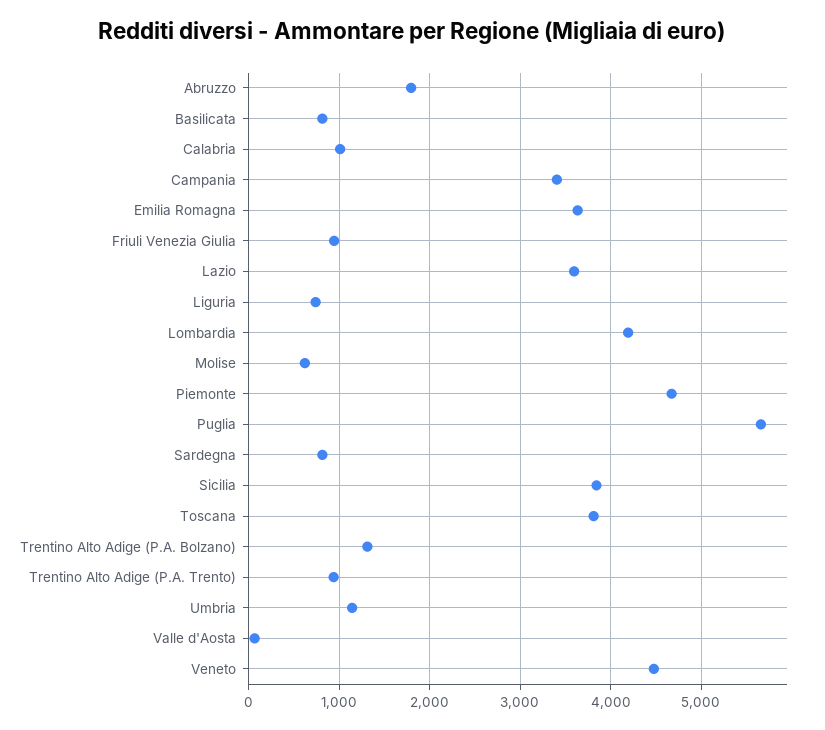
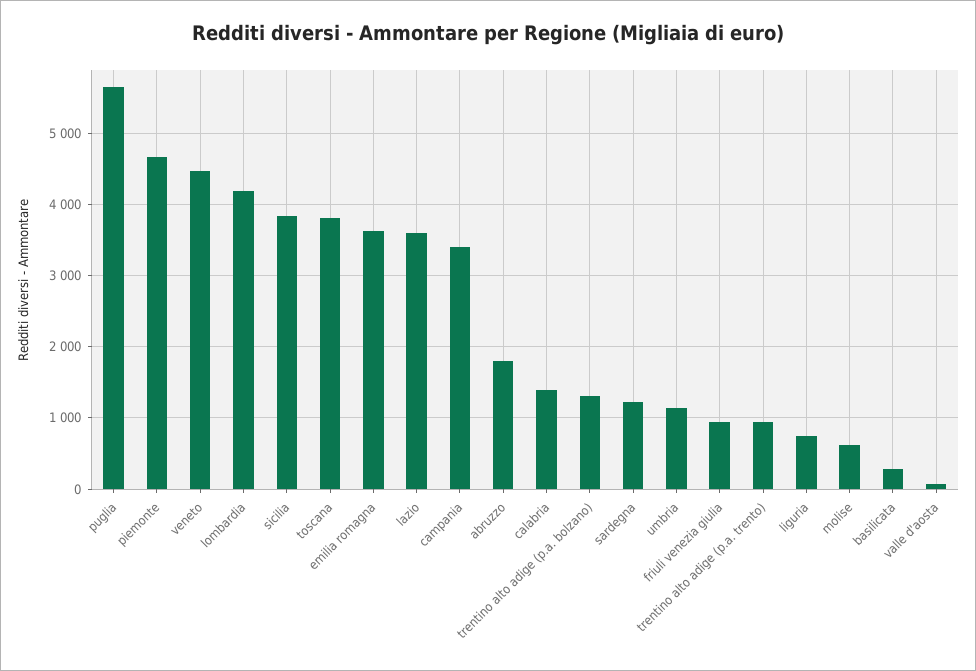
Basilicata: 800 -> 300
Calabria: 1000 -> 1400
Sardegna: 800 -> 1200

